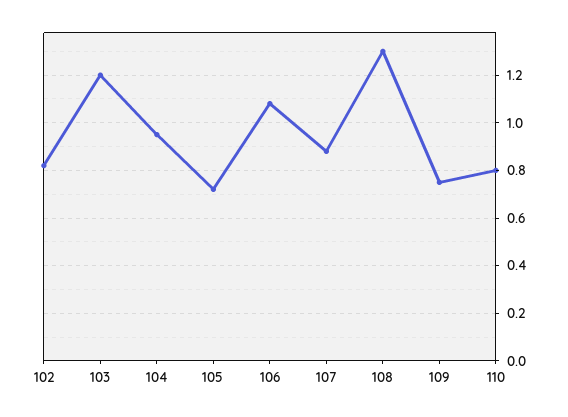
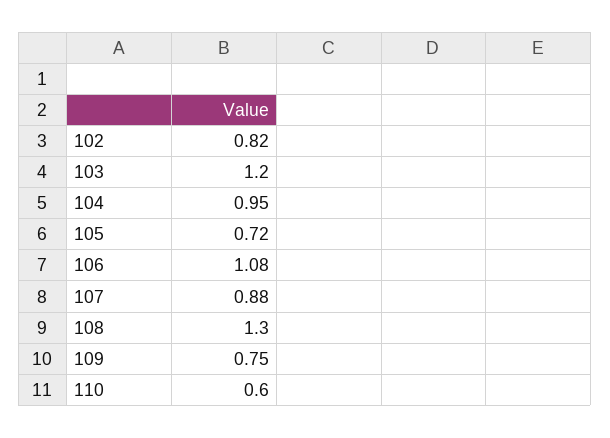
110: 0.8 -> 0.6

